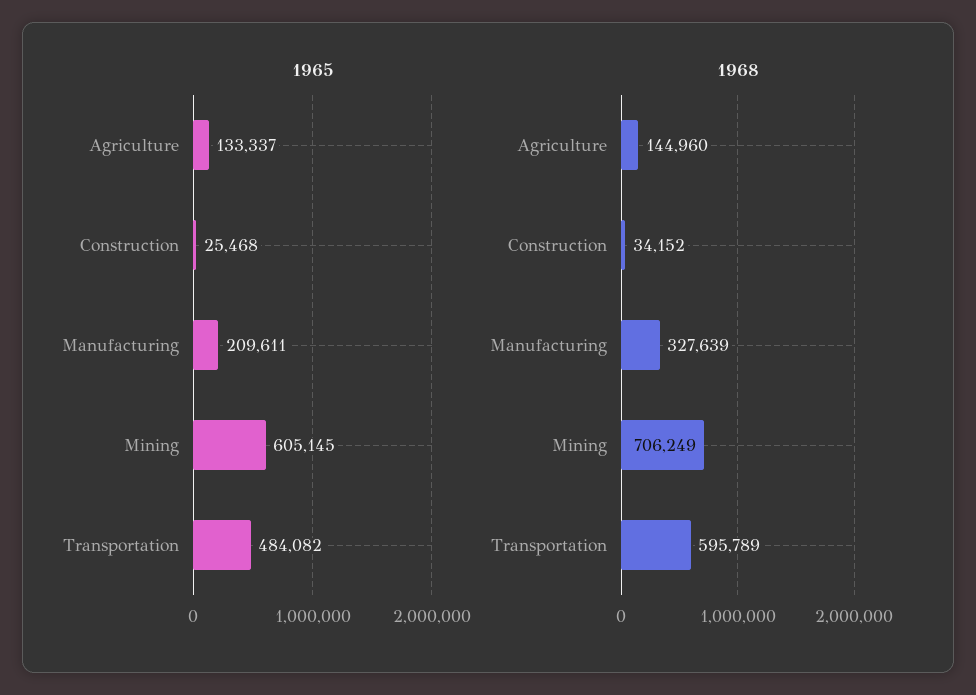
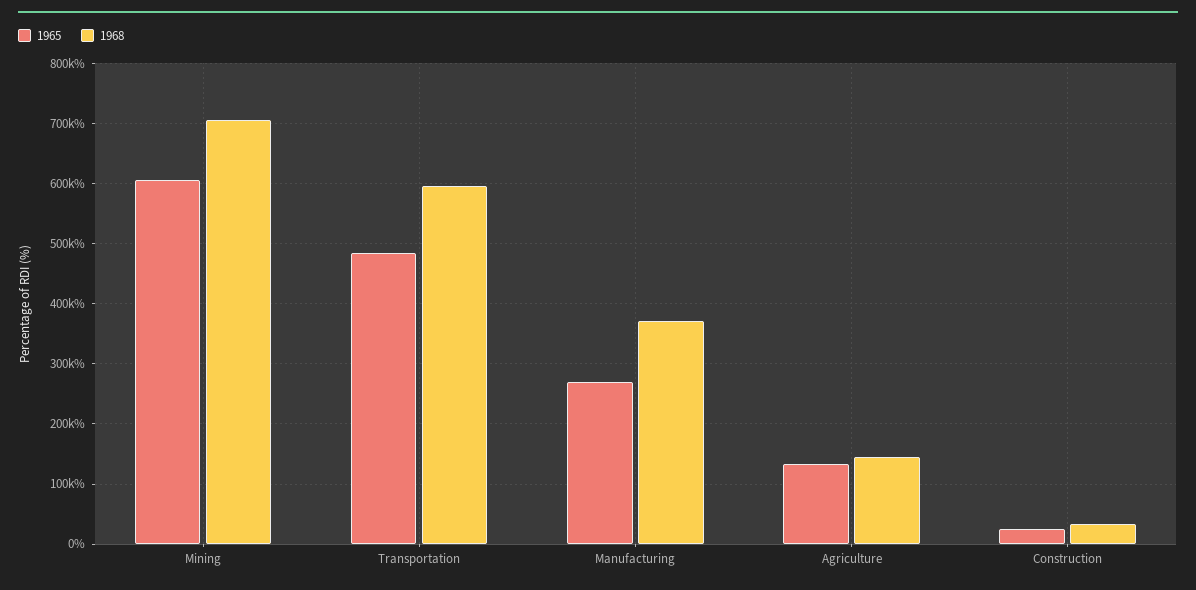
1965, Manufacturing: 209611 -> 270000
1968, Manufacturing: 327639 -> 370000

